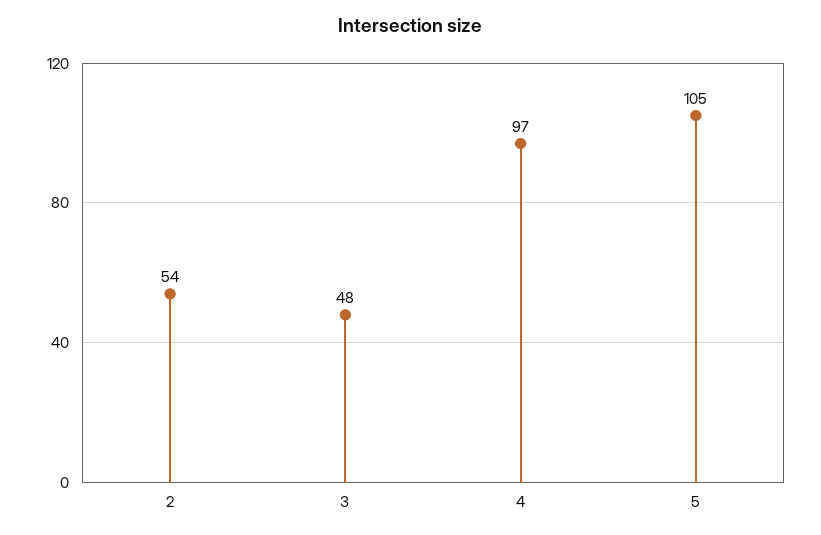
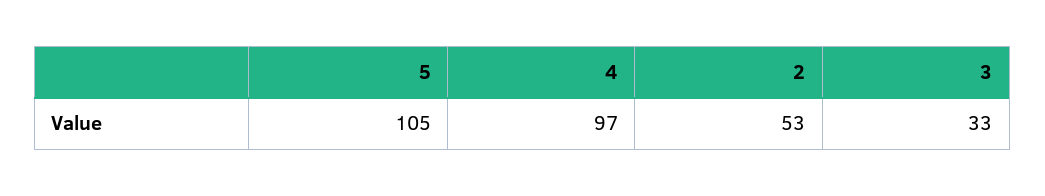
2: 54 -> 53
3: 48 -> 33

